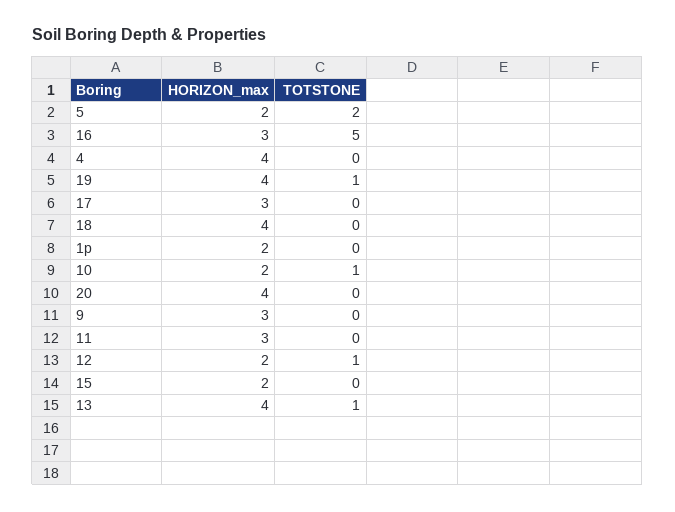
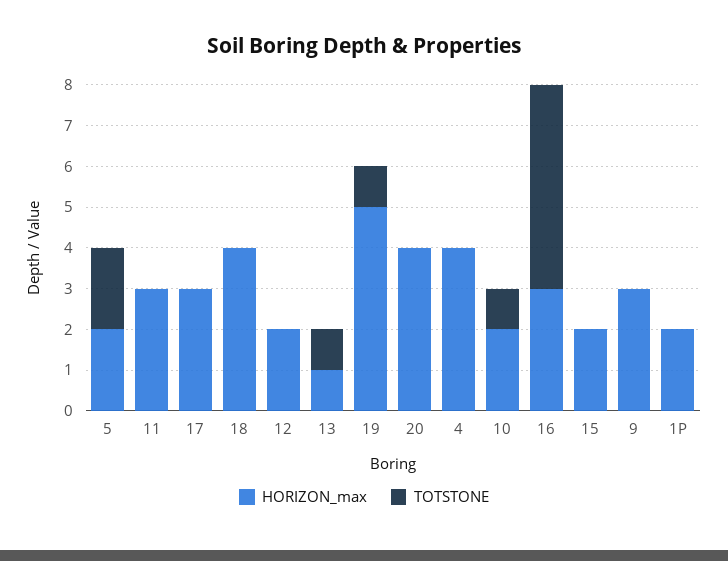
HORIZON_max, 19: 4 -> 5
TOTSTONE, 12: 1 -> 0
HORIZON_max, 13: 4 -> 1

